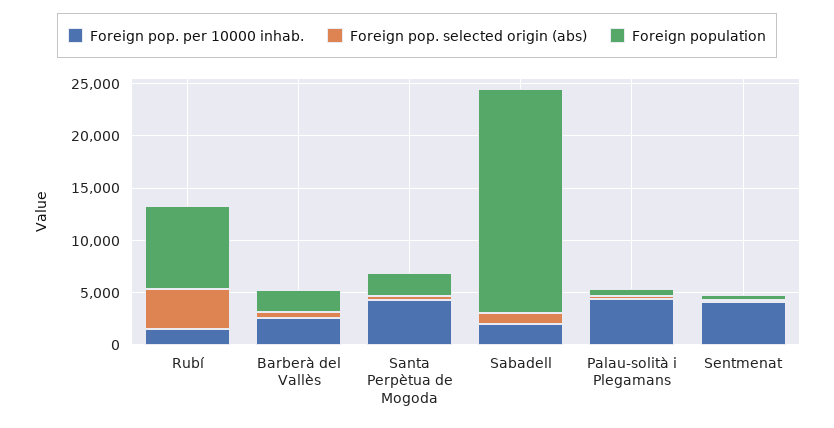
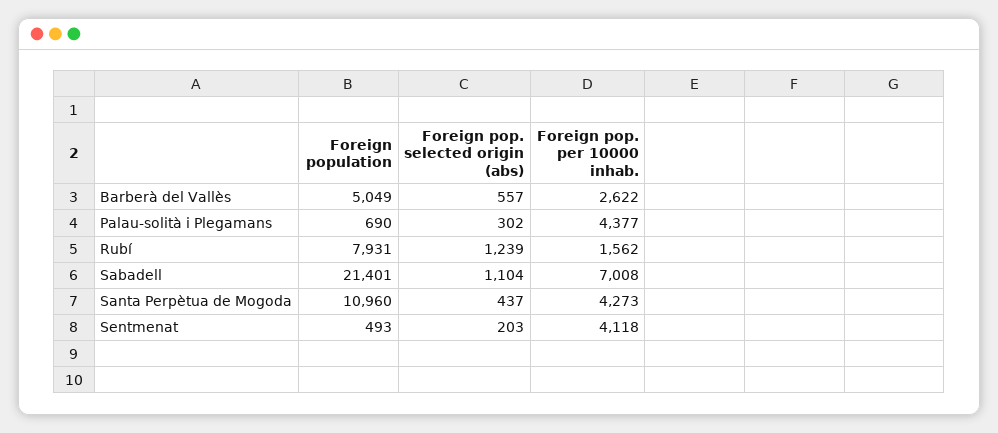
Foreign pop. selected origin (abs), Rubí: 4000 -> 1239
Foreign population, Barberà del Vallès: 2000 -> 5049
Foreign population, Santa Perpètua de Mogoda: 2000 -> 10960
Foreign pop. per 10000 inhab., Sabadell: 2000 -> 7008

